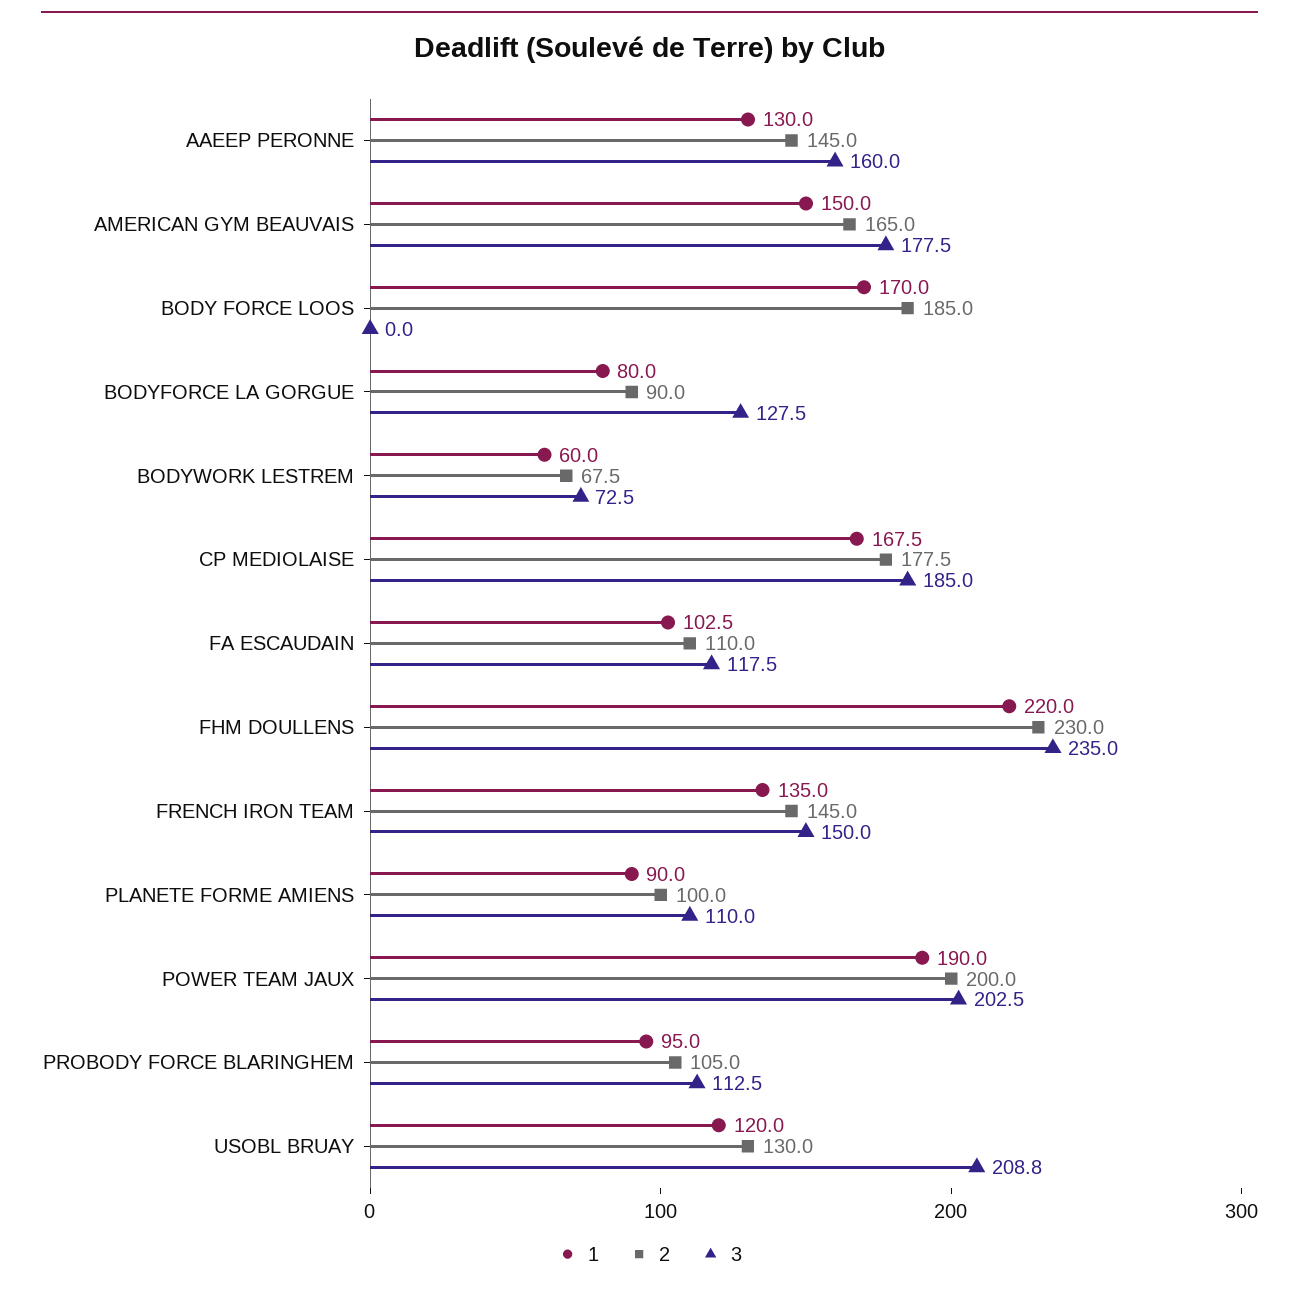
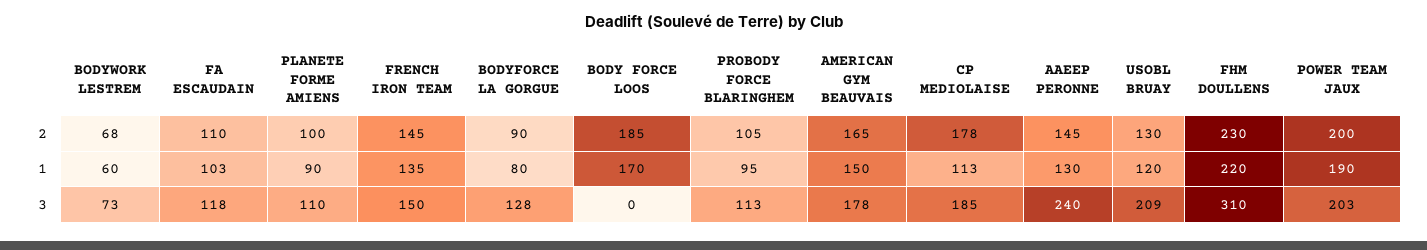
3, AAEEP PERONNE: 160 -> 240
1, CP MEDIOLAISE: 167.5 -> 113
3, FHM DOULLENS: 235 -> 310

